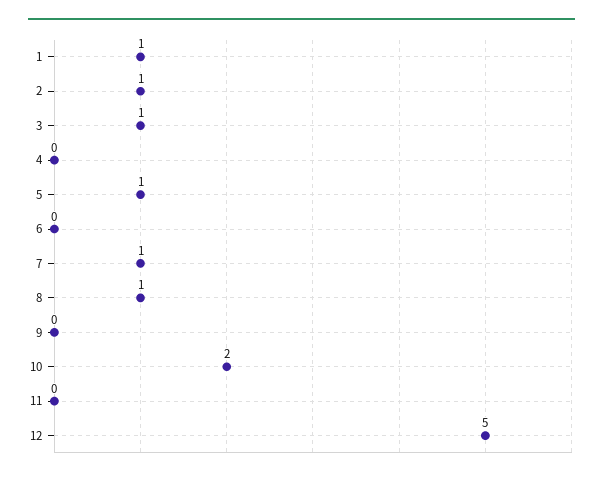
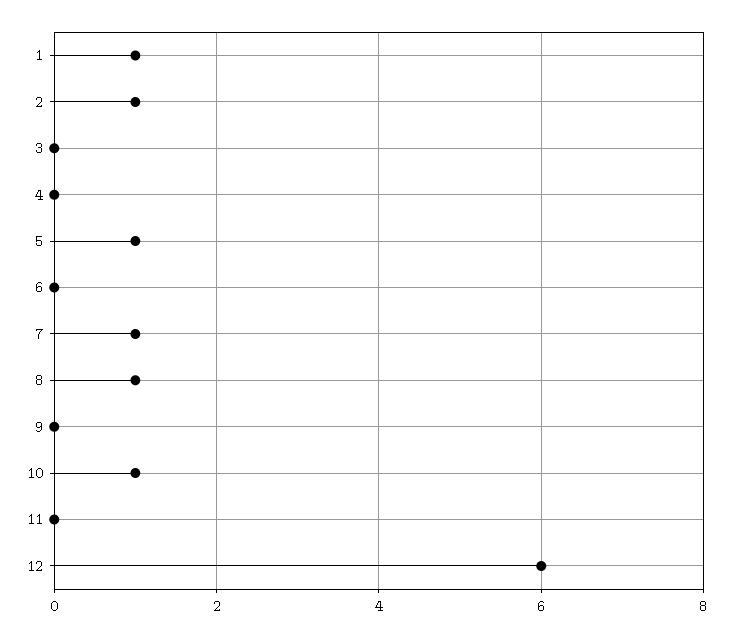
3: 1 -> 0
10: 2 -> 1
12: 5 -> 6

